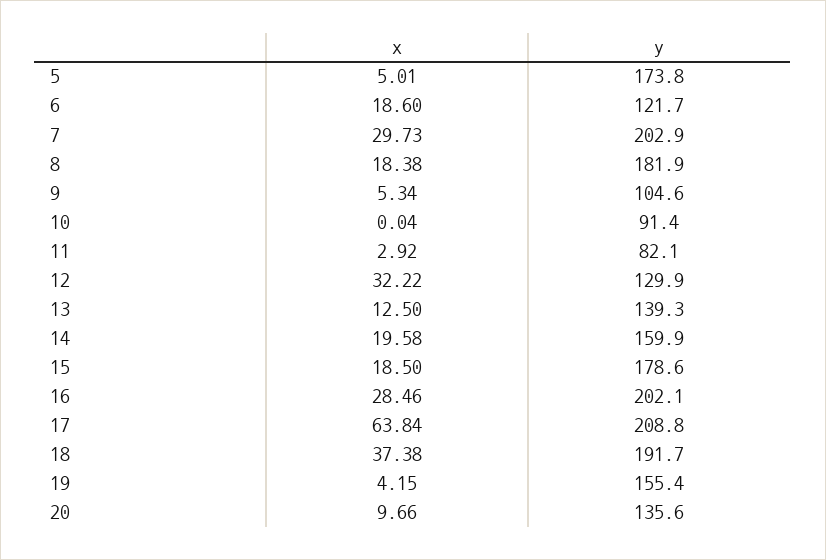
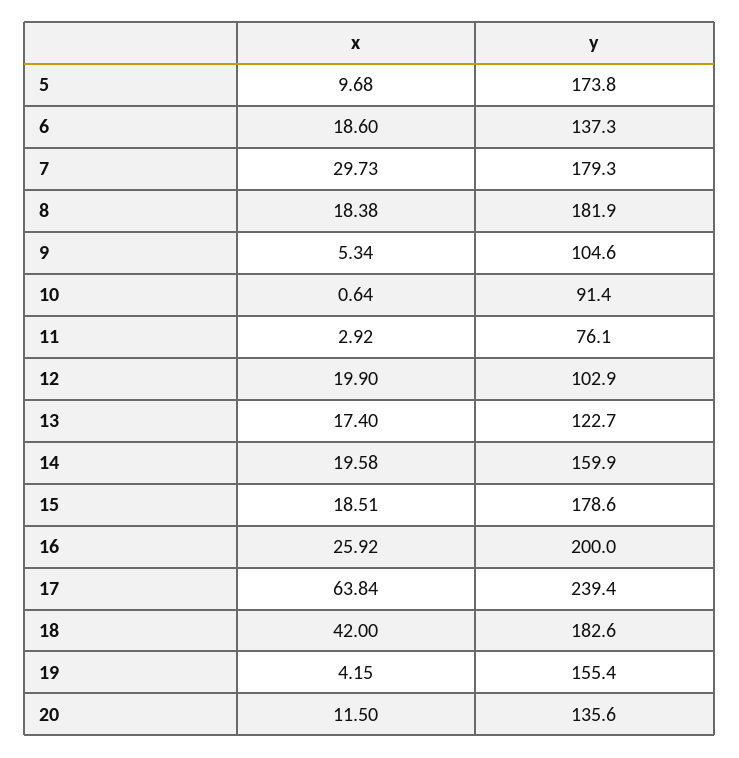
x, 5: 5.01 -> 9.68
y, 6: 121.7 -> 137.3
y, 7: 202.9 -> 179.3
x, 10: 0.04 -> 0.64
y, 11: 82.1 -> 76.1
x, 12: 32.22 -> 19.9
y, 12: 129.9 -> 102.9
x, 13: 12.5 -> 17.4
y, 13: 139.3 -> 122.7
x, 15: 18.5 -> 18.51
x, 16: 28.46 -> 25.92
y, 16: 202.1 -> 200
y, 17: 208.8 -> 239.4
x, 18: 37.38 -> 42
y, 18: 191.7 -> 182.6
x, 20: 9.66 -> 11.5

